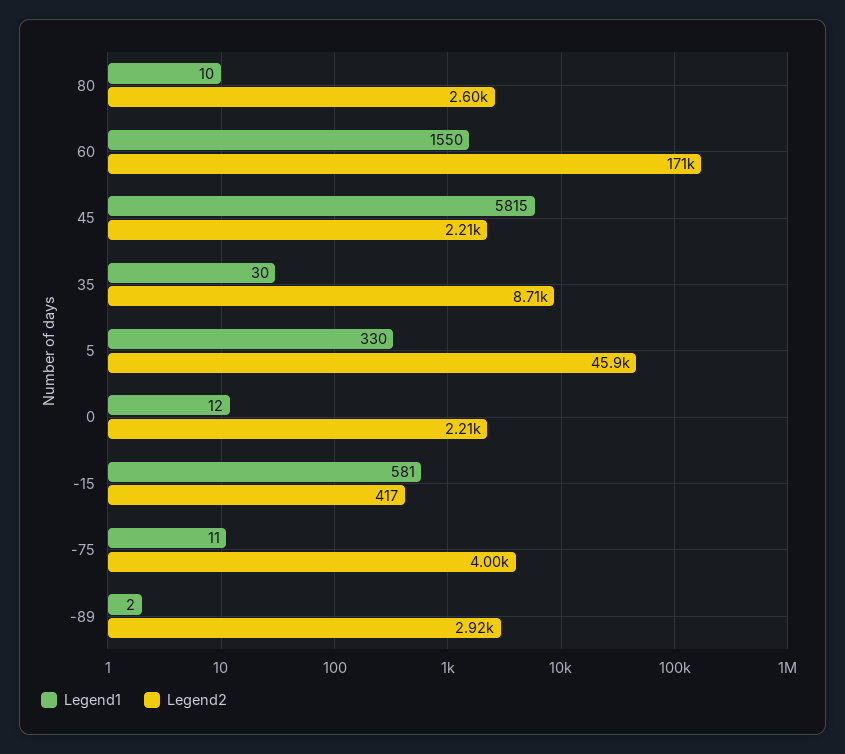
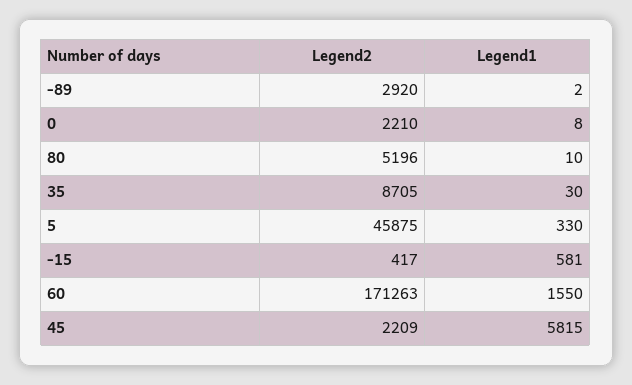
Legend2, 80: 2600 -> 5196
Legend1, 0: 12 -> 8
Legend1, -75: 11 -> none
Legend2, -75: 4000 -> none

